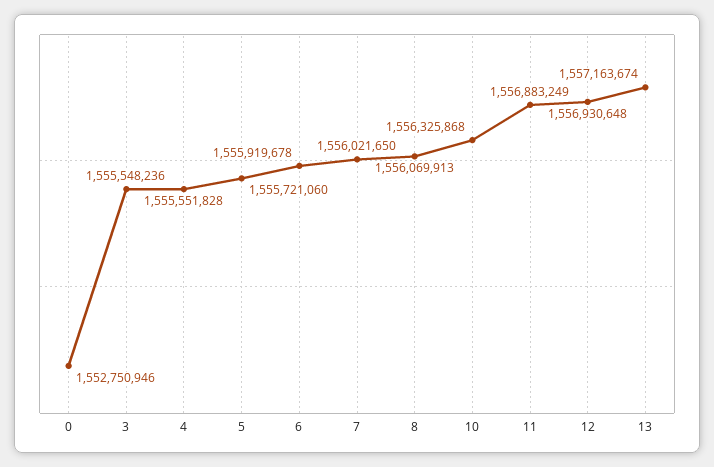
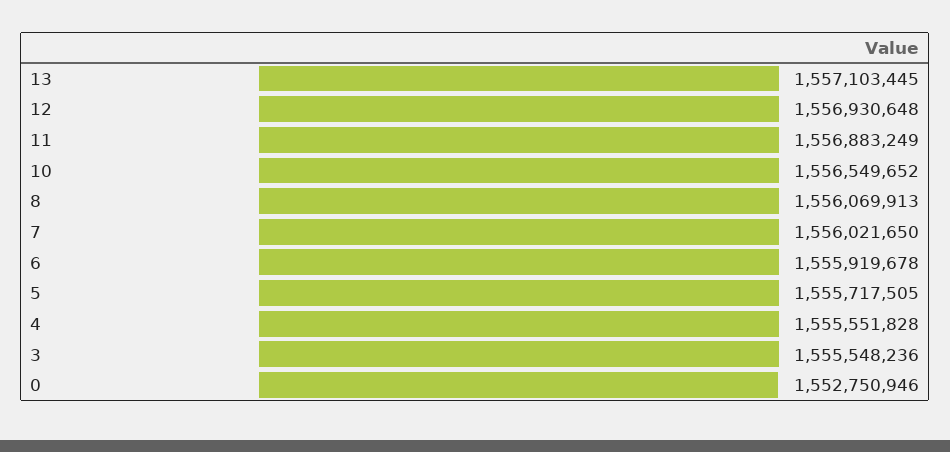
5: 1555721060 -> 1555717505
10: 1556325868 -> 1556549652
13: 1557163674 -> 1557103445

